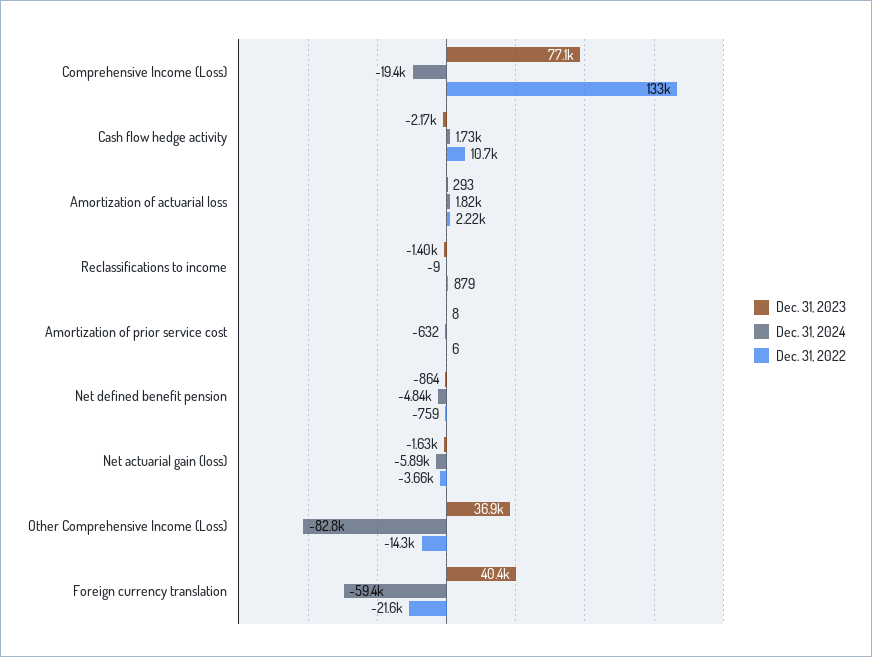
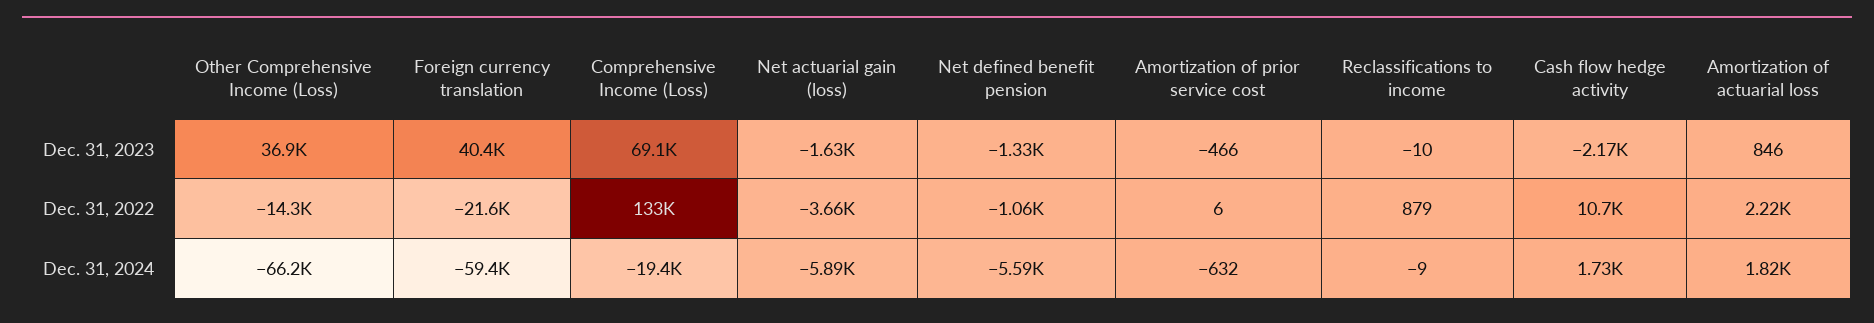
Dec. 31, 2023, Comprehensive Income (Loss): 77100 -> 69100
Dec. 31, 2023, Amortization of actuarial loss: 293 -> 846
Dec. 31, 2023, Reclassifications to income: -1400 -> -10
Dec. 31, 2023, Amortization of prior service cost: 8 -> -466
Dec. 31, 2023, Net defined benefit pension: -864 -> -1330
Dec. 31, 2024, Net defined benefit pension: -4840 -> -5590
Dec. 31, 2022, Net defined benefit pension: -759 -> -1060
Dec. 31, 2024, Other Comprehensive Income (Loss): -82800 -> -66200

